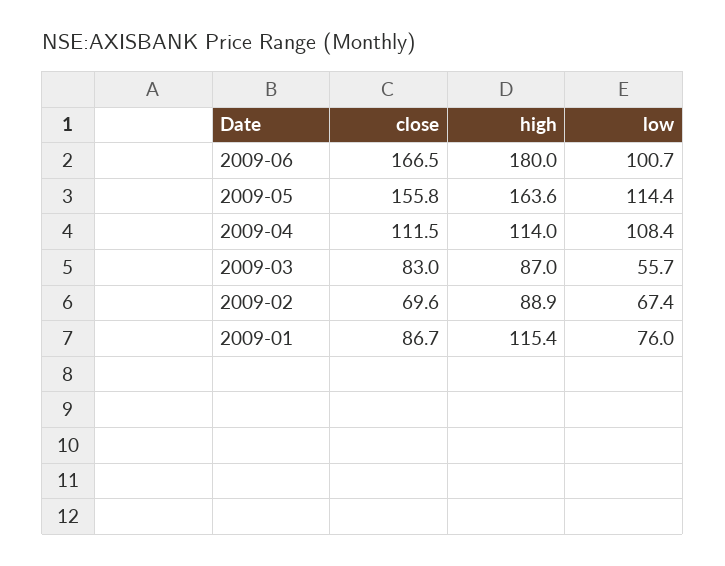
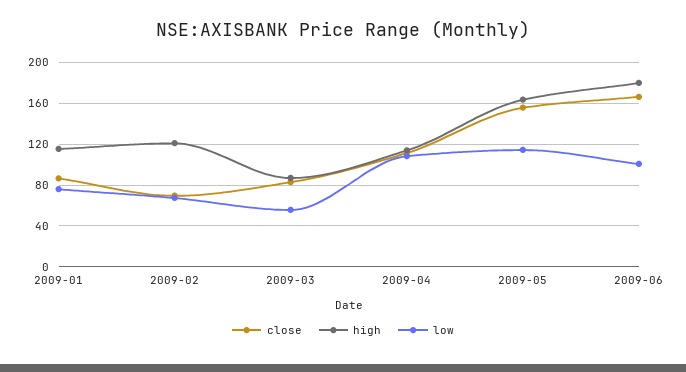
high, 2009-02: 88.9 -> 120

